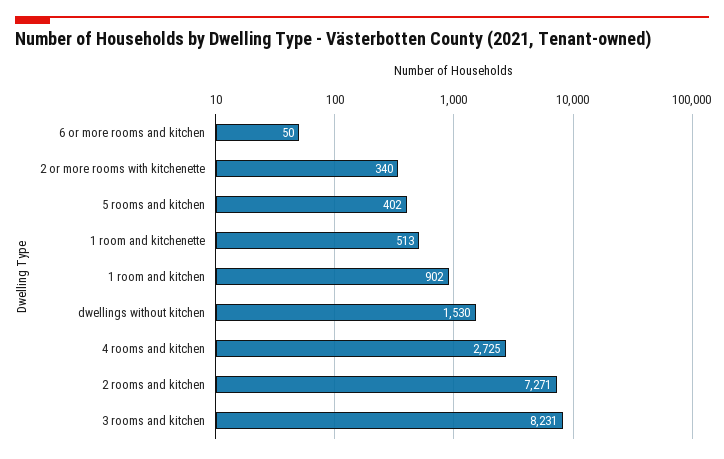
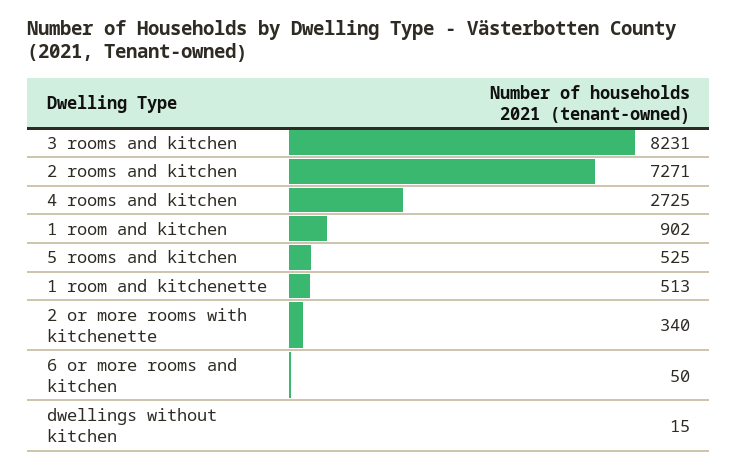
5 rooms and kitchen: 402 -> 525
dwellings without kitchen: 1530 -> 15

